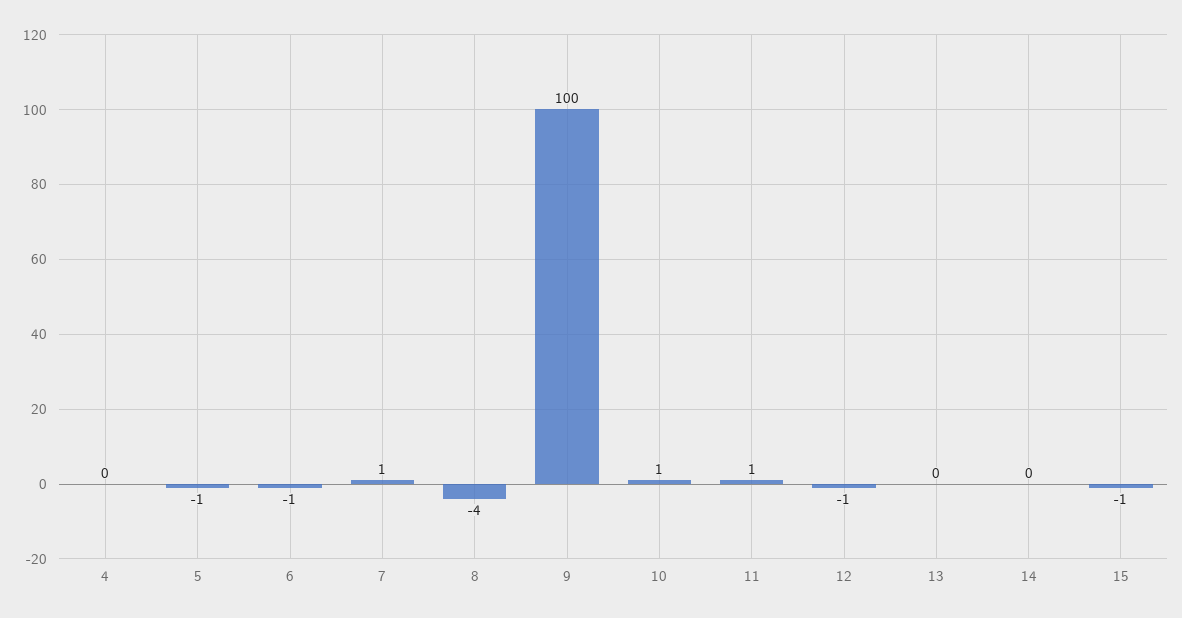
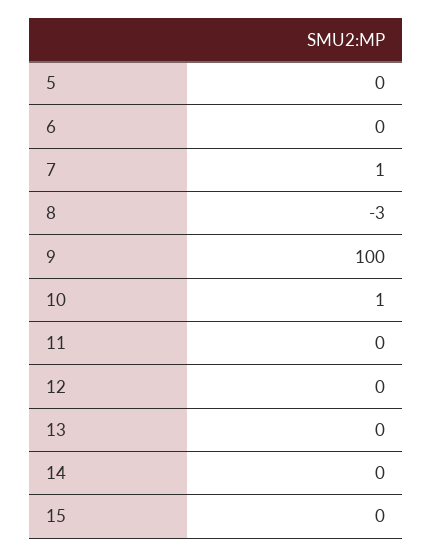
4: 0 -> none
5: -1 -> 0
6: -1 -> 0
8: -4 -> -3
11: 1 -> 0
12: -1 -> 0
15: -1 -> 0

